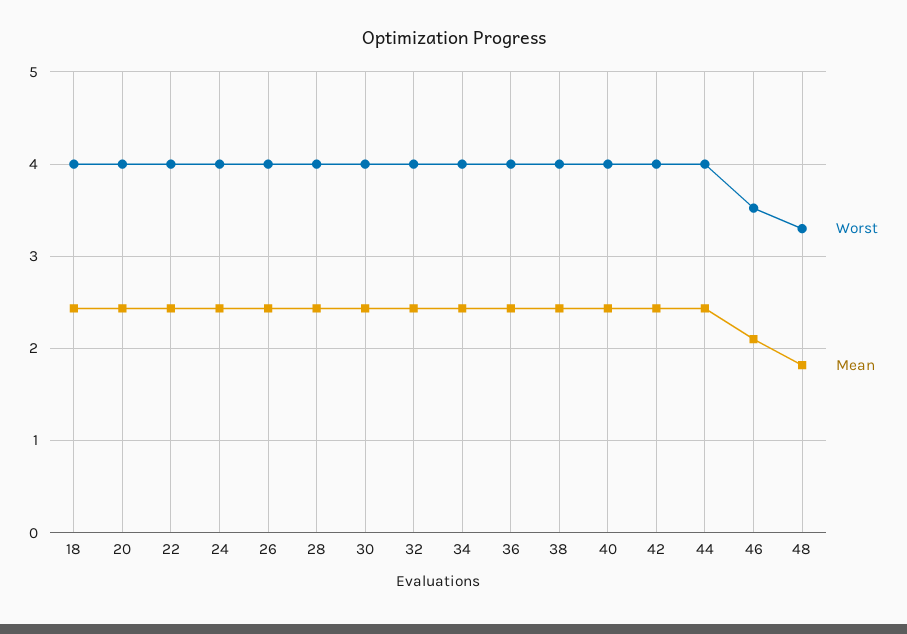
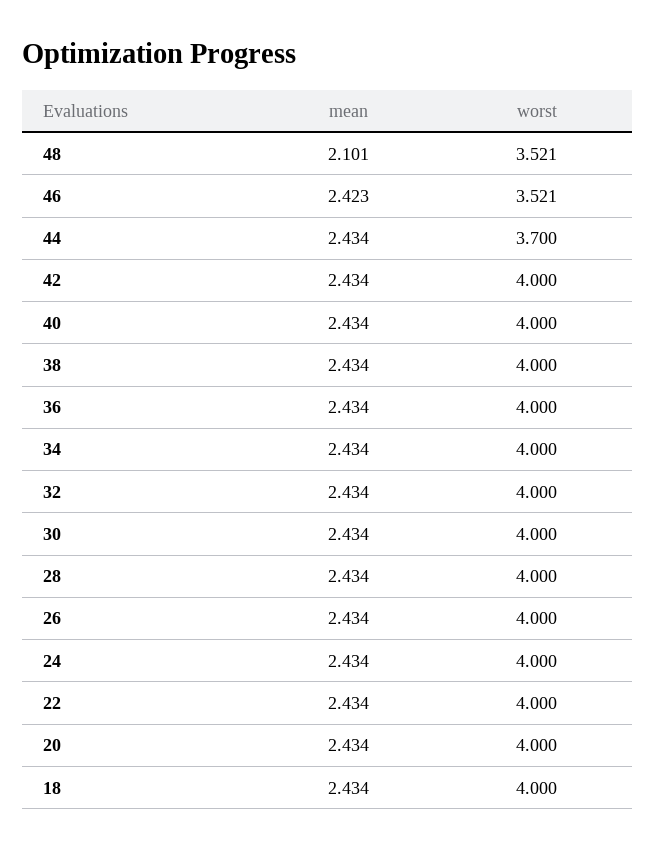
Worst, 44: 4 -> 3.7
Mean, 46: 2.1 -> 2.423
Worst, 48: 3.3 -> 3.521
Mean, 48: 1.8 -> 2.101

